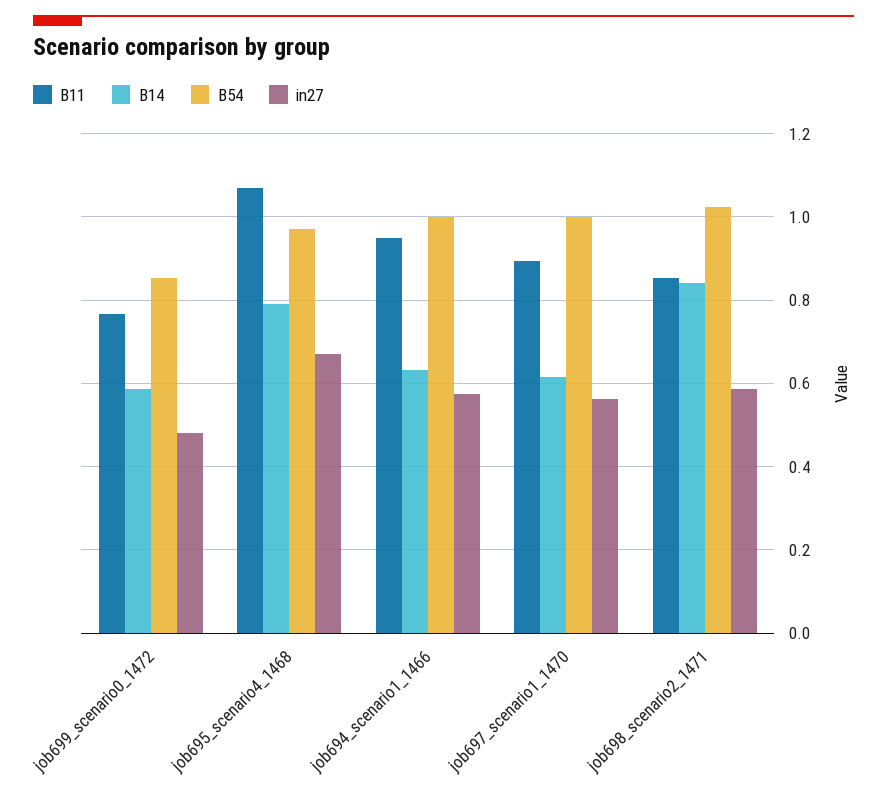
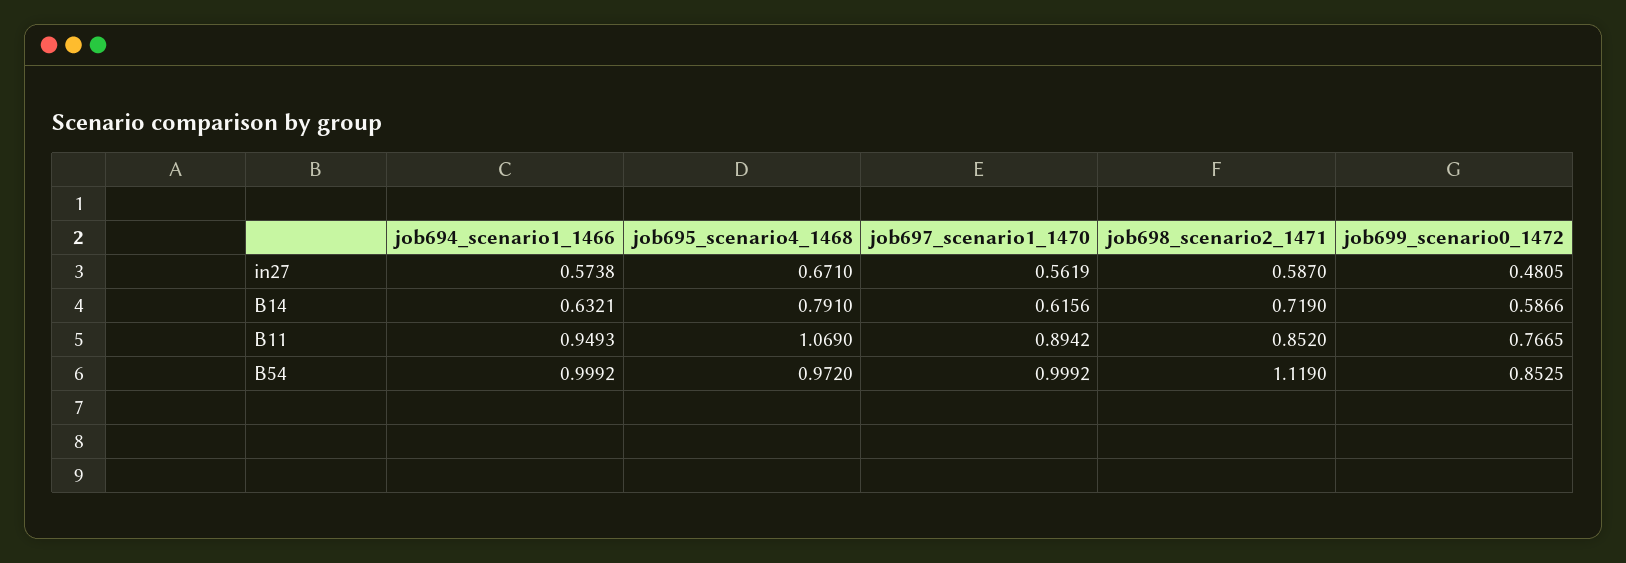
B14, job698_scenario2_1471: 0.84 -> 0.719
B54, job698_scenario2_1471: 1.02 -> 1.119

